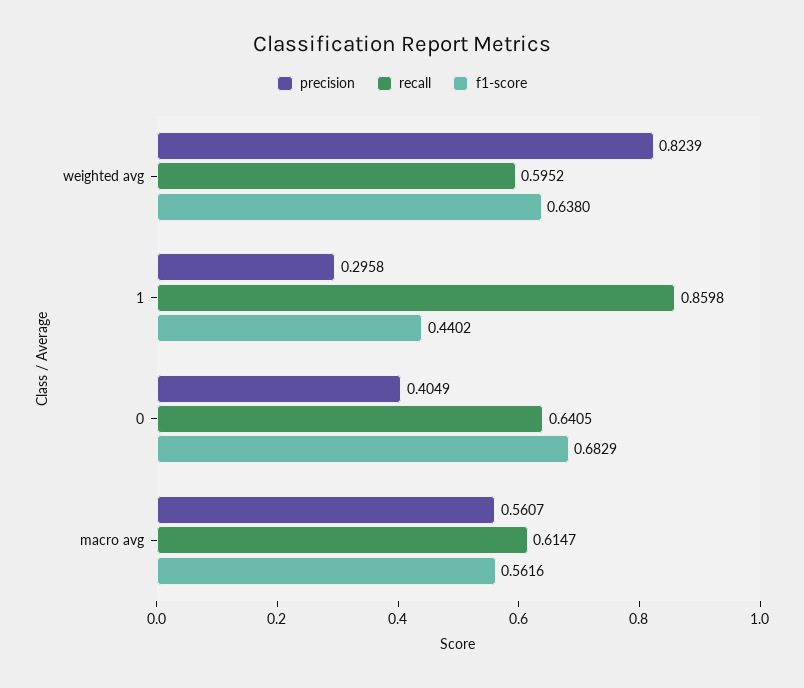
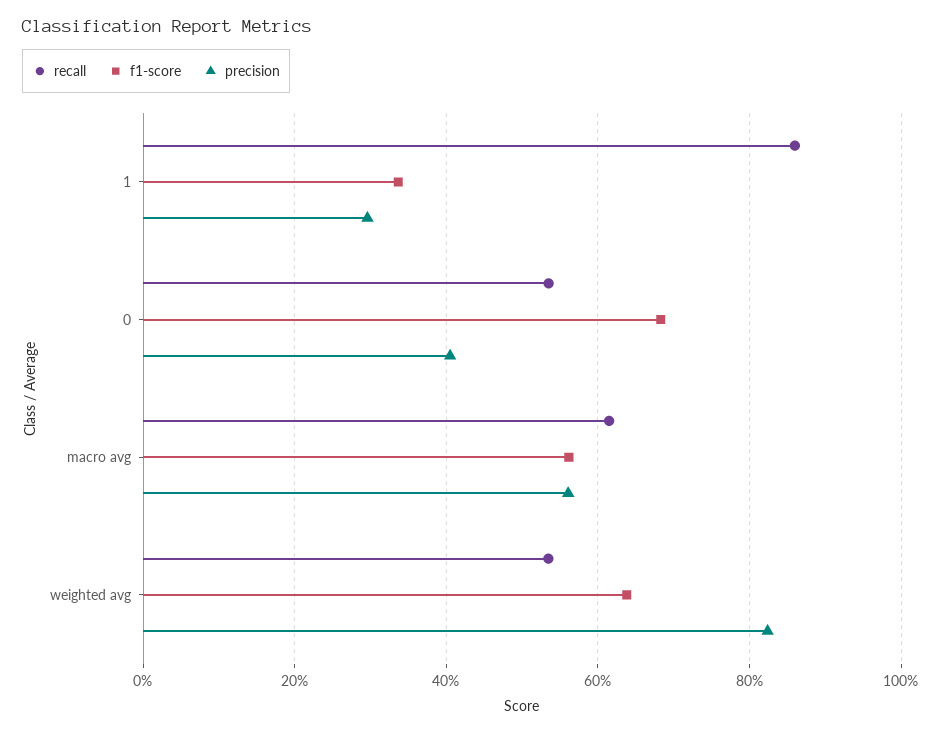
recall, weighted avg: 0.5952 -> 0.54
f1-score, 1: 0.4402 -> 0.34
recall, 0: 0.6405 -> 0.54

